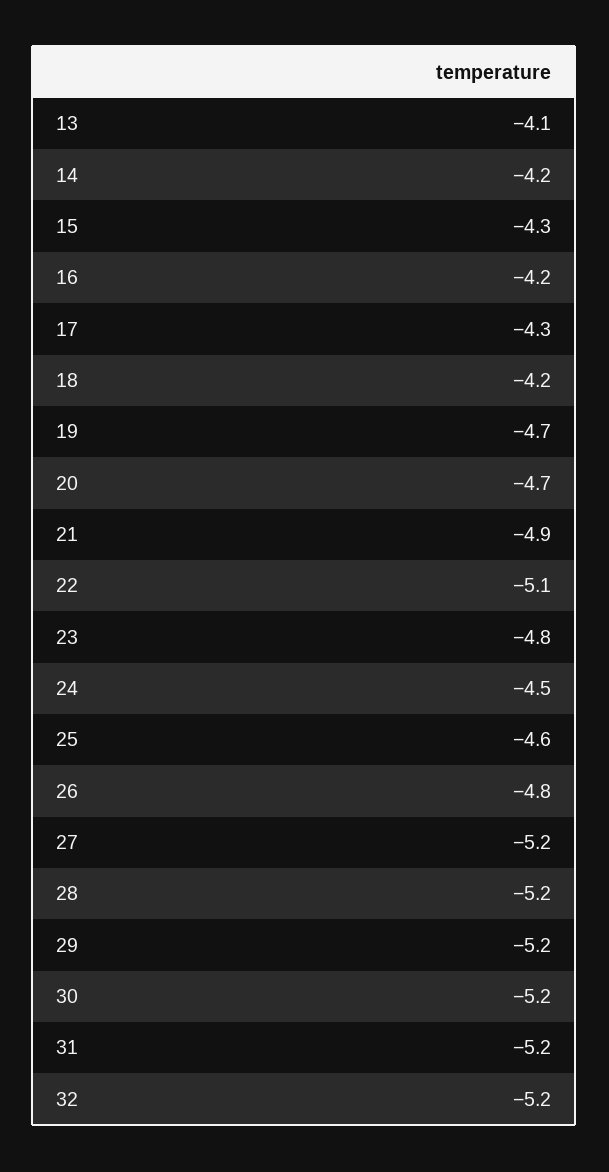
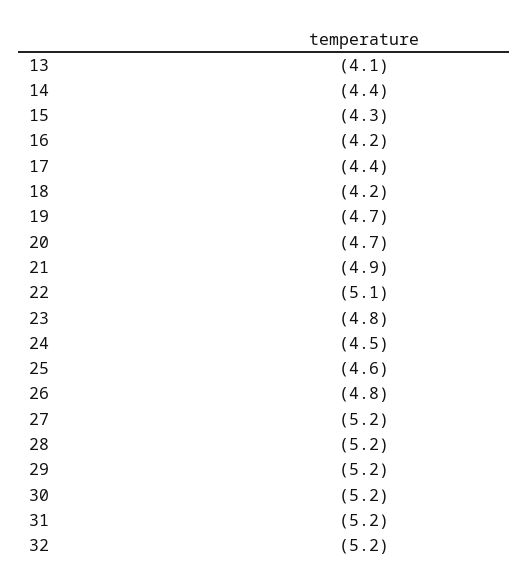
14: -4.2 -> -4.4
17: -4.3 -> -4.4

